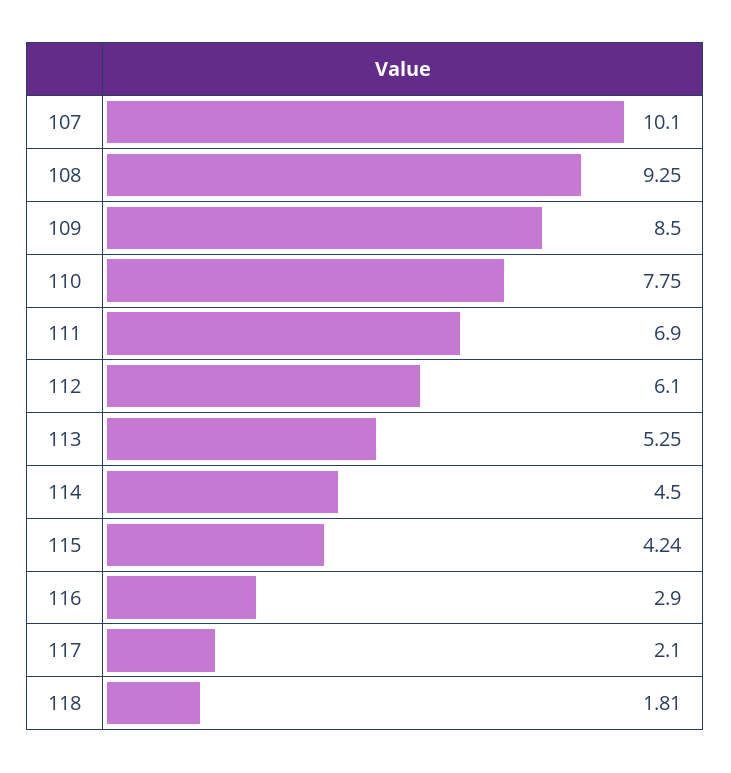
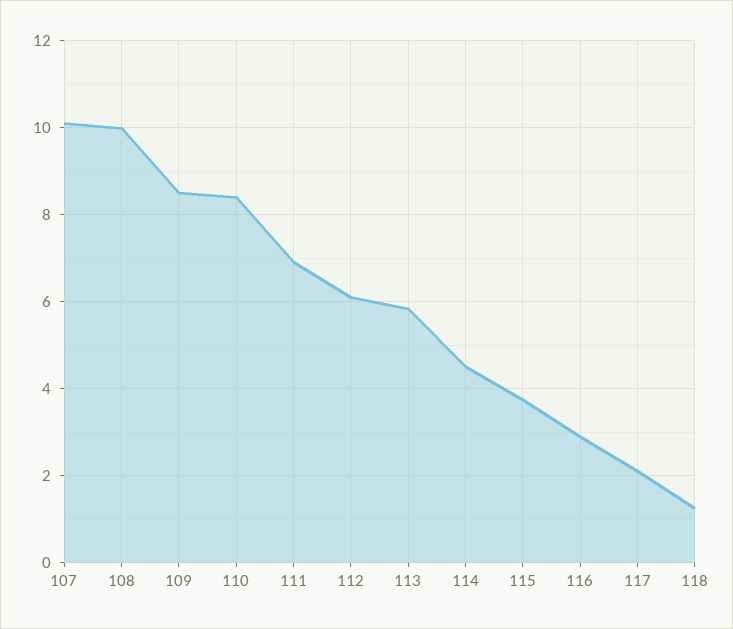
108: 9.25 -> 10
110: 7.75 -> 8.4
113: 5.25 -> 5.8
115: 4.24 -> 3.8
118: 1.81 -> 1.2

